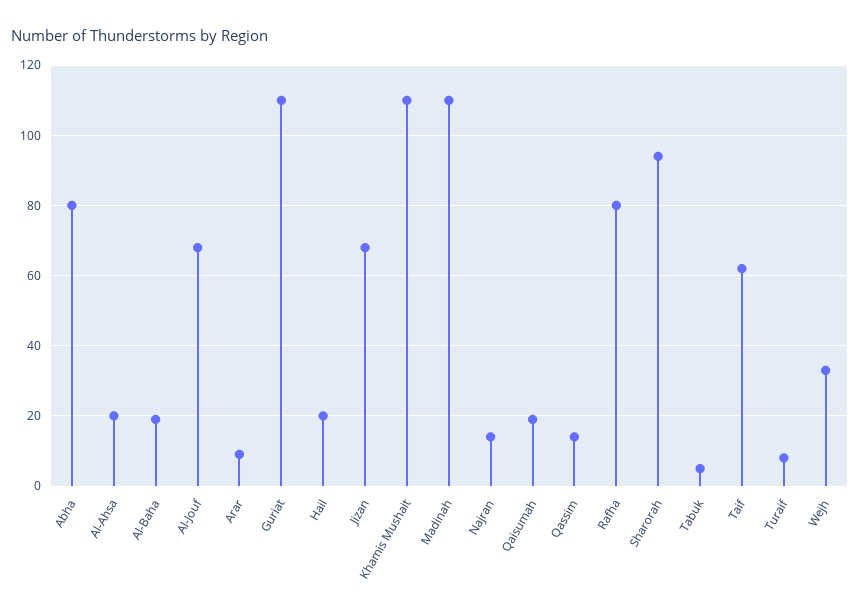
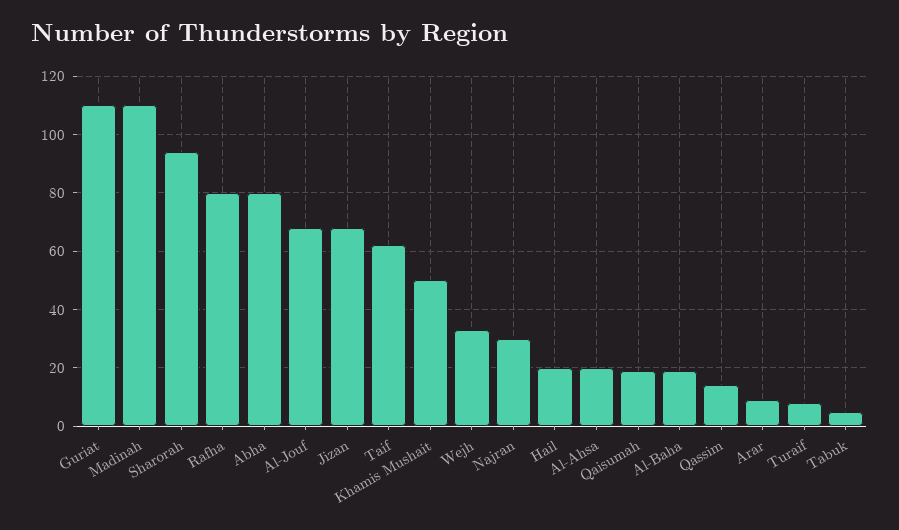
Khamis Mushait: 110 -> 50
Najran: 15 -> 30

